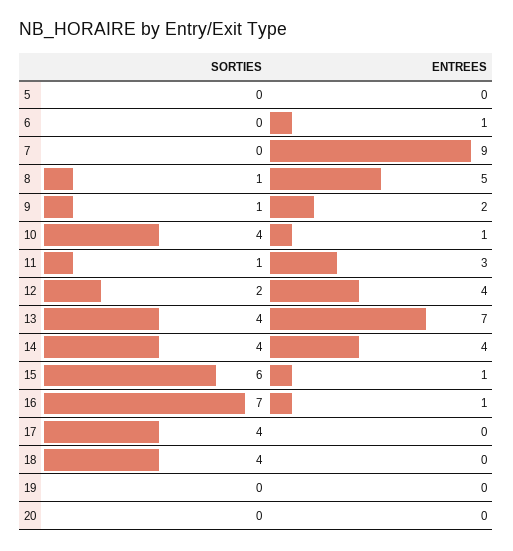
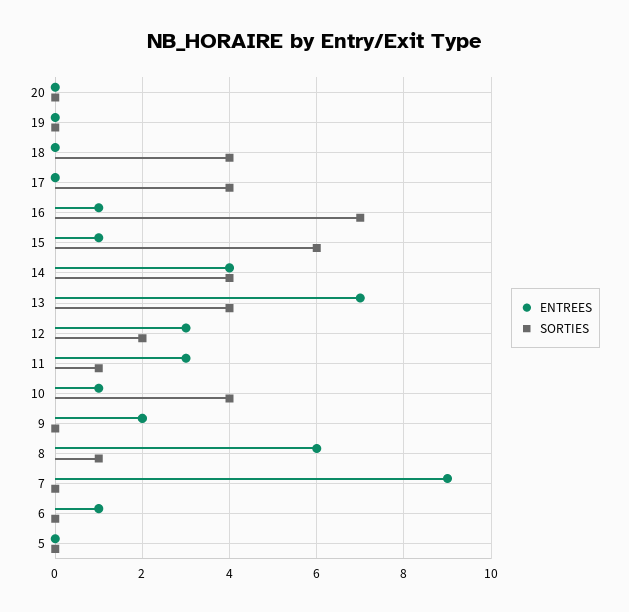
ENTREES, 8: 5 -> 6
SORTIES, 9: 1 -> 0
ENTREES, 12: 4 -> 3

